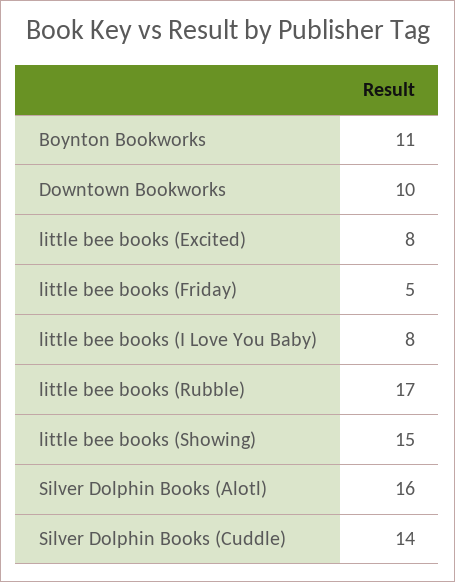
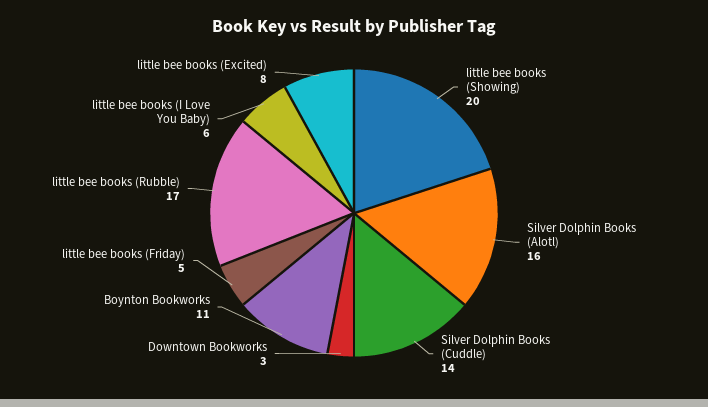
Downtown Bookworks: 10 -> 3
little bee books (I Love You Baby): 8 -> 6
little bee books (Showing): 15 -> 20

